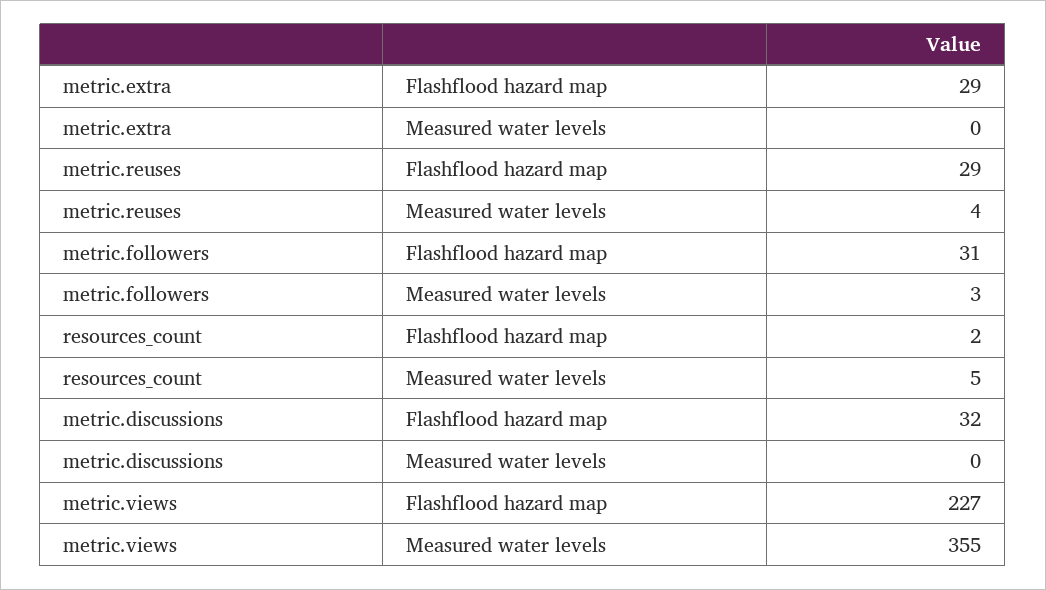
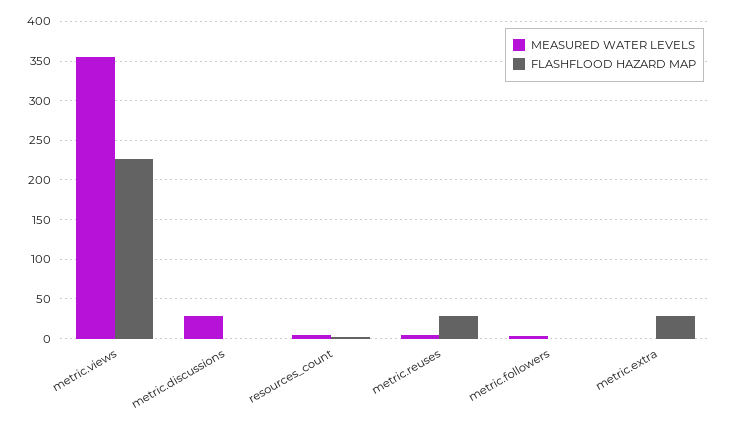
Flashflood hazard map, metric.followers: 31 -> 0
Flashflood hazard map, metric.discussions: 32 -> 0
Measured water levels, metric.discussions: 0 -> 30

